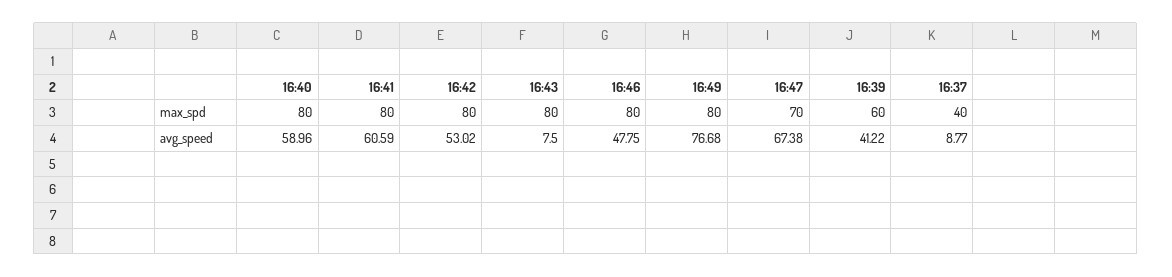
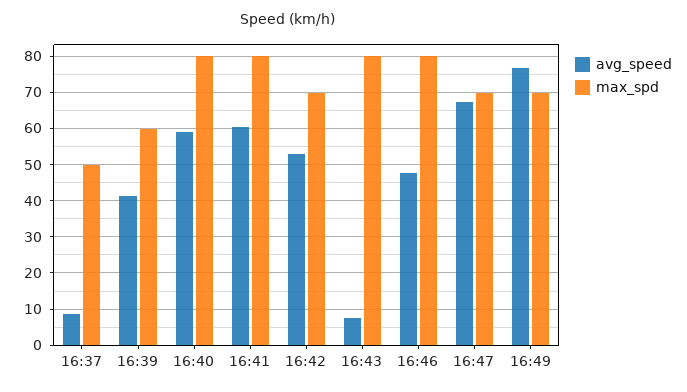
max_spd, 16:42: 80 -> 70
max_spd, 16:49: 80 -> 70
max_spd, 16:37: 40 -> 50

